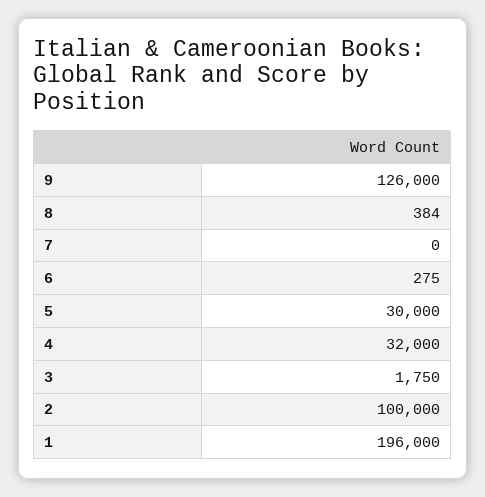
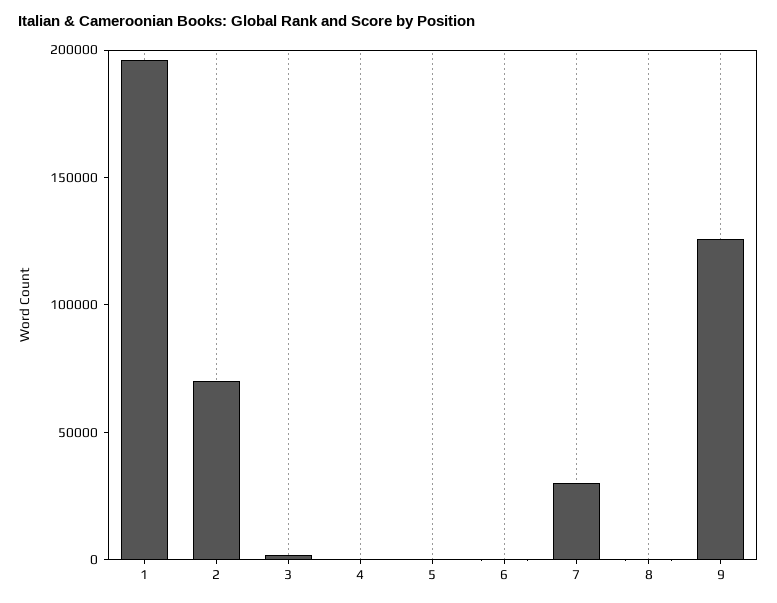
7: 0 -> 30000
5: 30000 -> 0
4: 32000 -> 0
2: 100000 -> 70000

